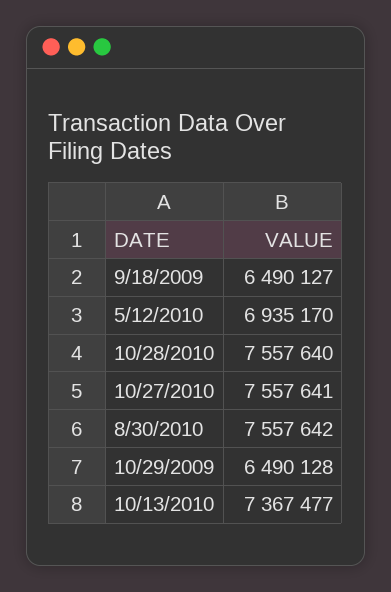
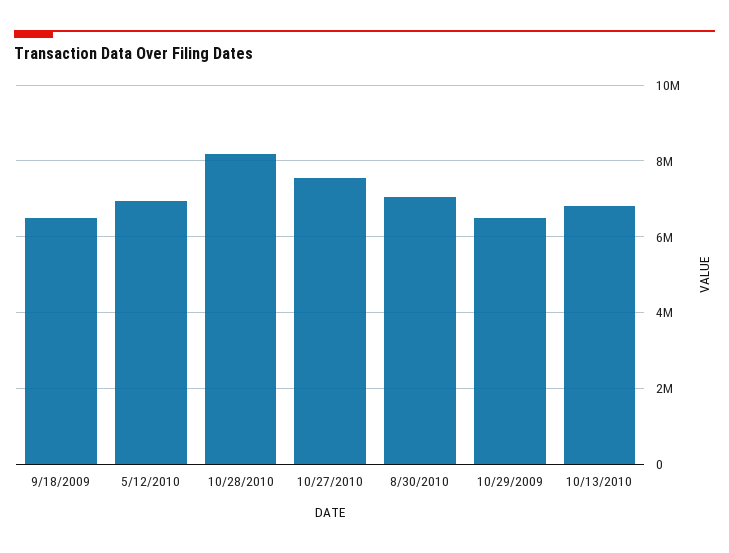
10/28/2010: 7557640 -> 8200000
8/30/2010: 7557642 -> 7000000
10/13/2010: 7367477 -> 6800000

